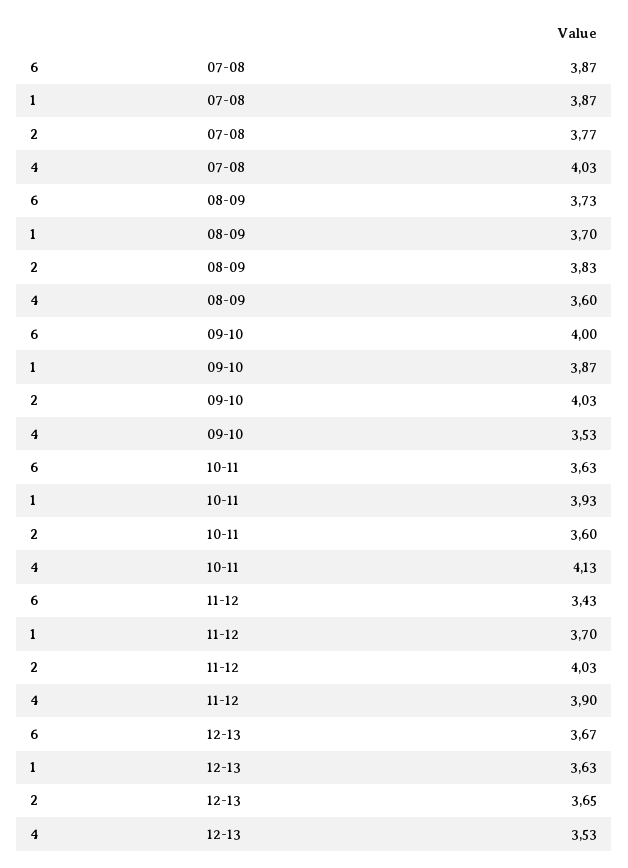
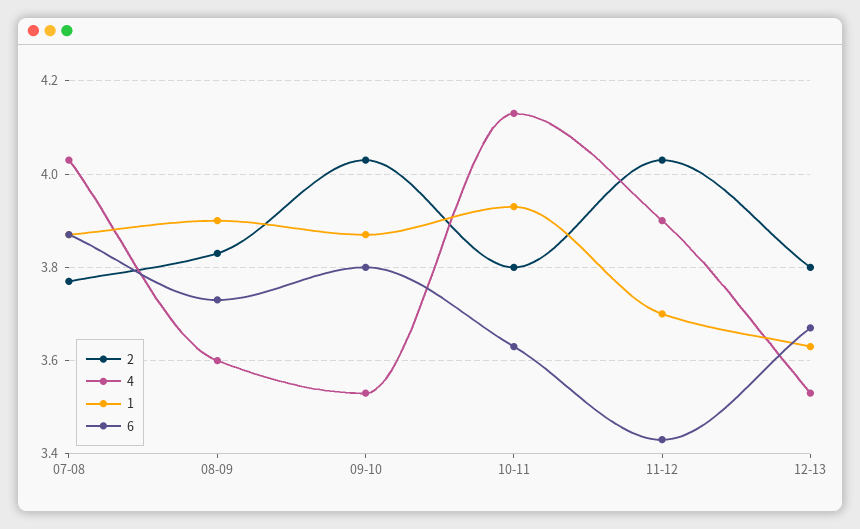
1, 08-09: 3.7 -> 3.9
6, 09-10: 4 -> 3.8
2, 10-11: 3.6 -> 3.8
2, 12-13: 3.65 -> 3.8

